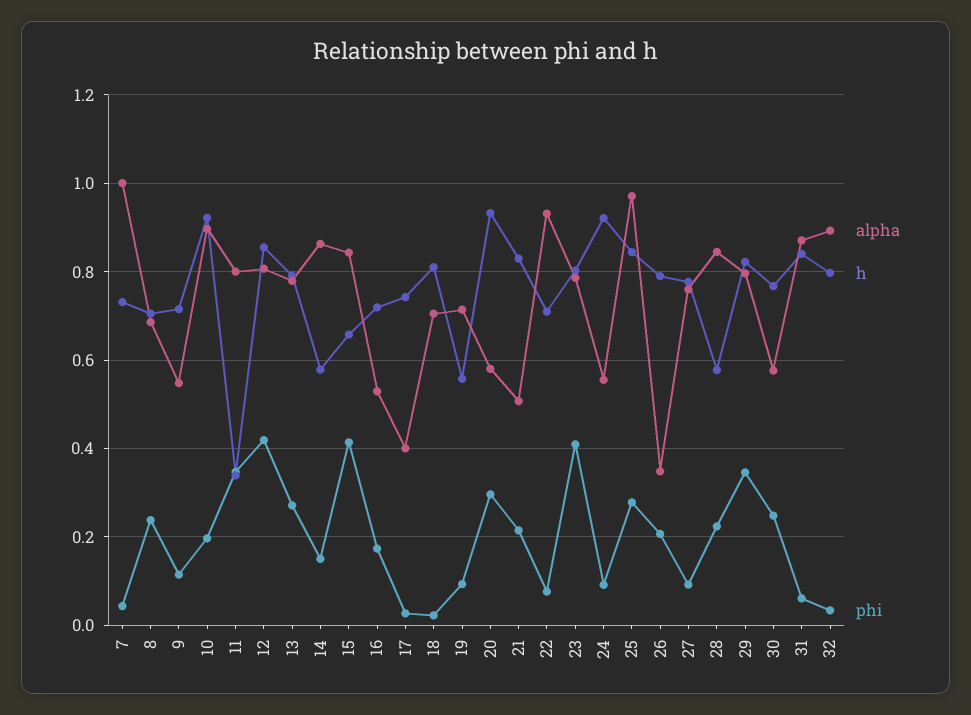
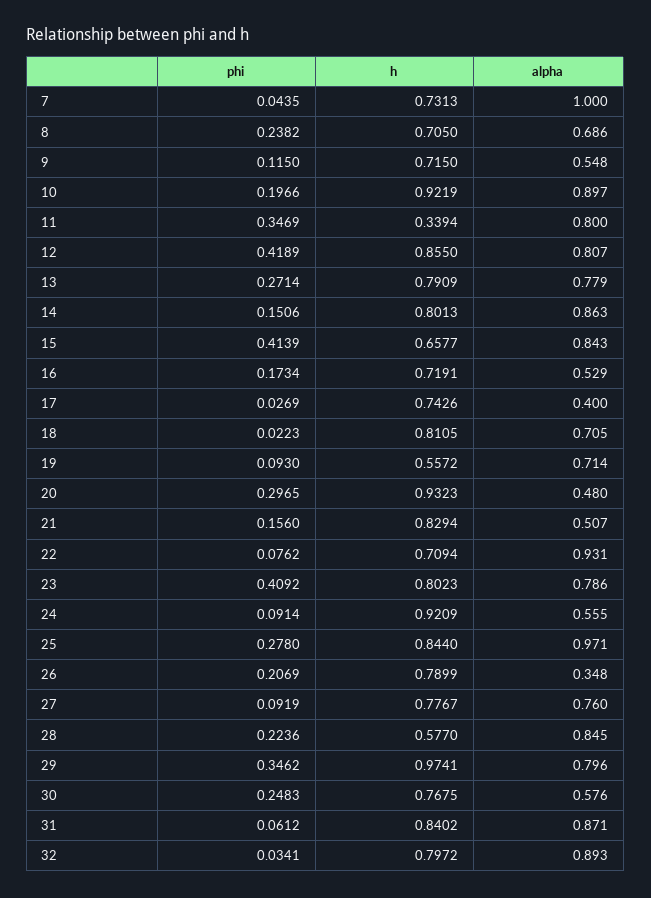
h, 14: 0.58 -> 0.8013
alpha, 20: 0.58 -> 0.48
phi, 21: 0.22 -> 0.156
h, 29: 0.82 -> 0.9741

